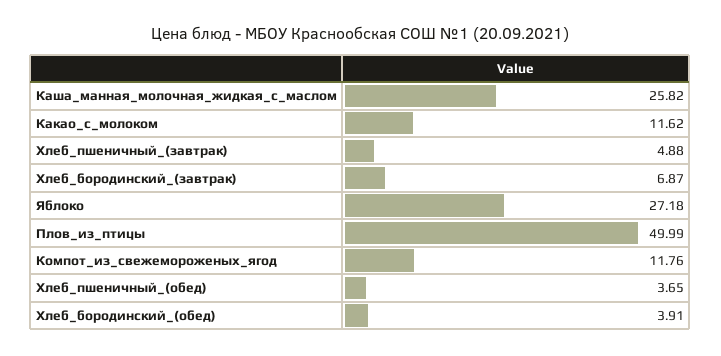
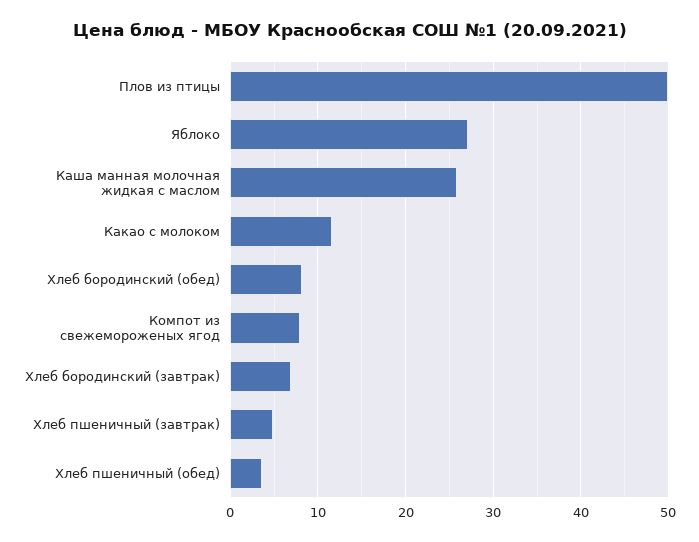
Компот_из_свежемороженых_ягод: 11.76 -> 8
Хлеб_бородинский_(обед): 3.91 -> 8

